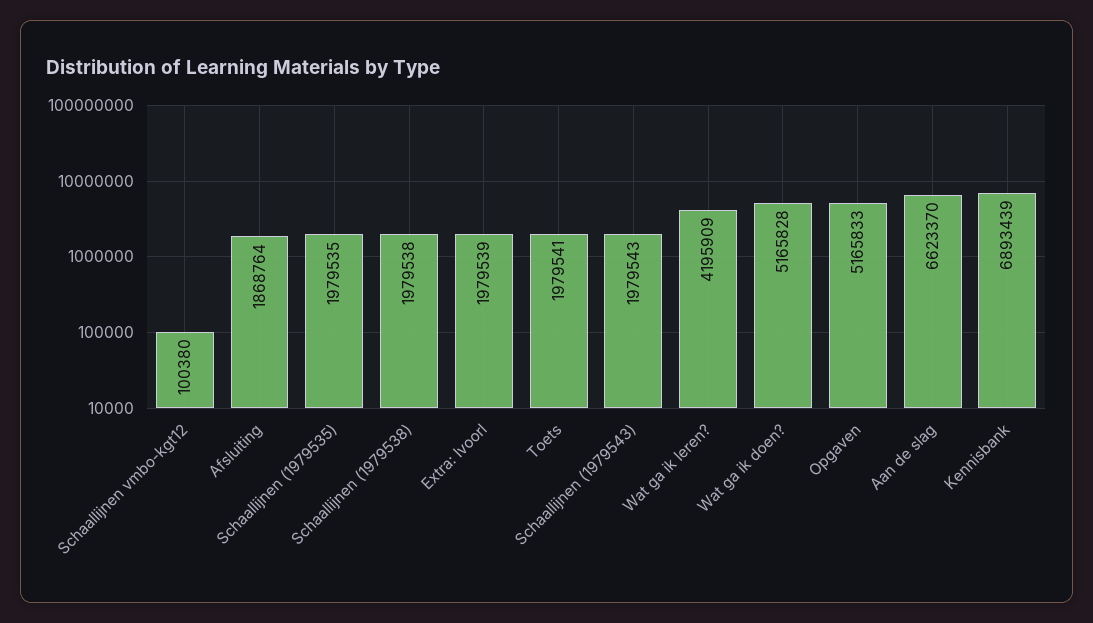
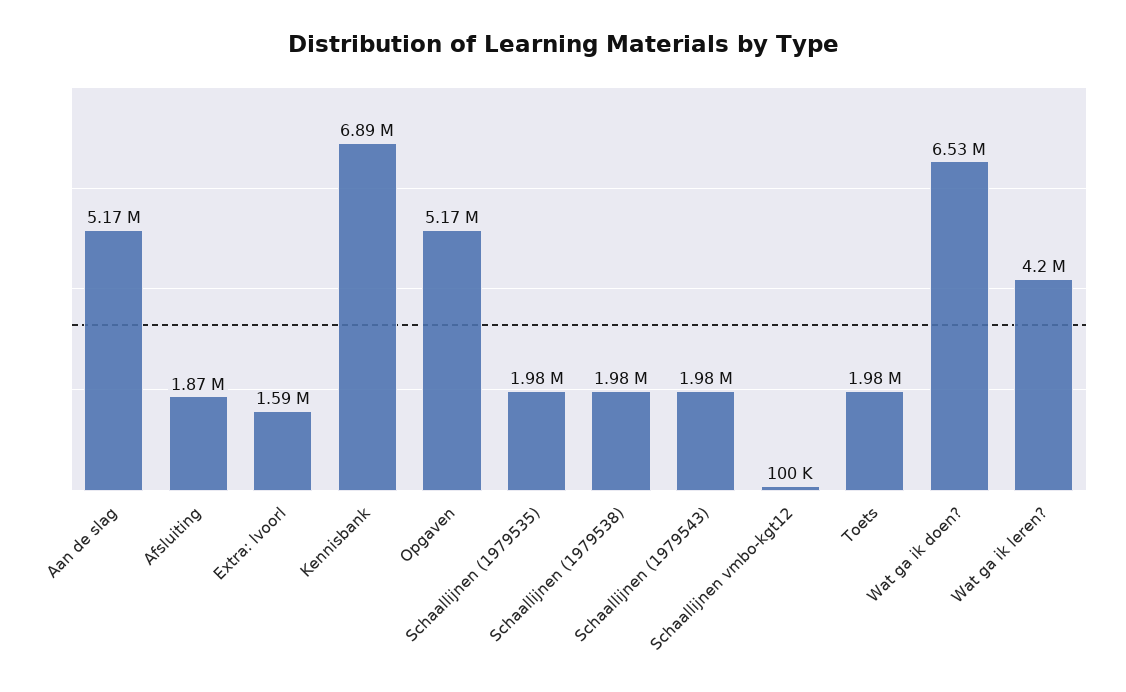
Extra: lvoorl: 1979539 -> 1590000
Wat ga ik doen?: 5165828 -> 6530000
Aan de slag: 6623370 -> 5170000

